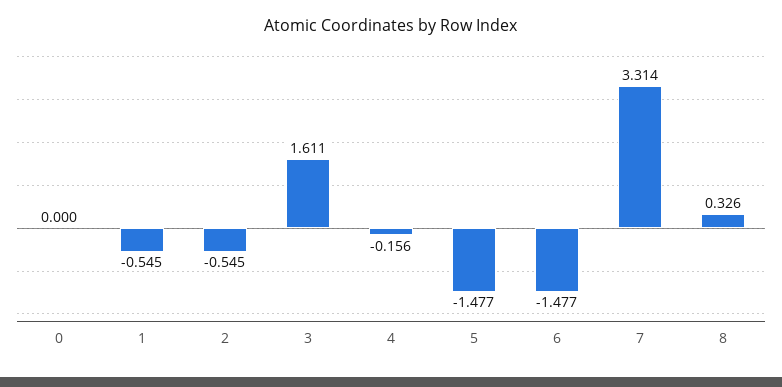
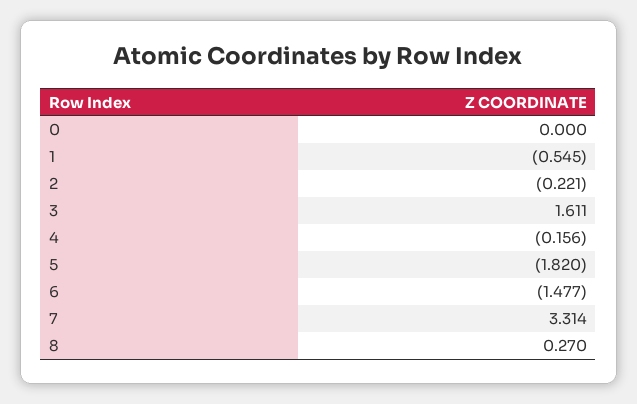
2: -0.545 -> -0.221
5: -1.477 -> -1.82
8: 0.326 -> 0.27

